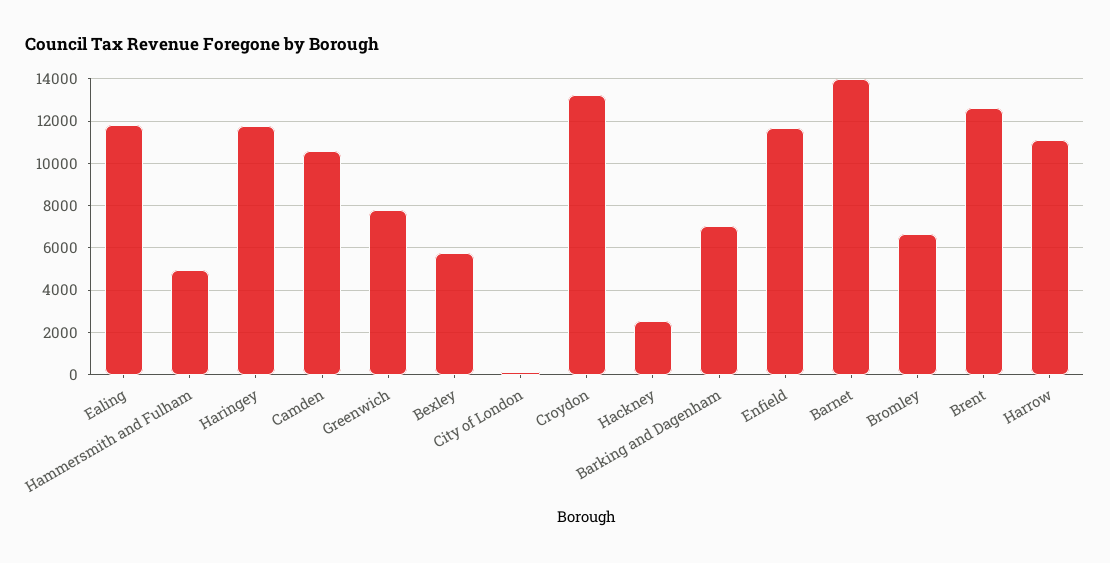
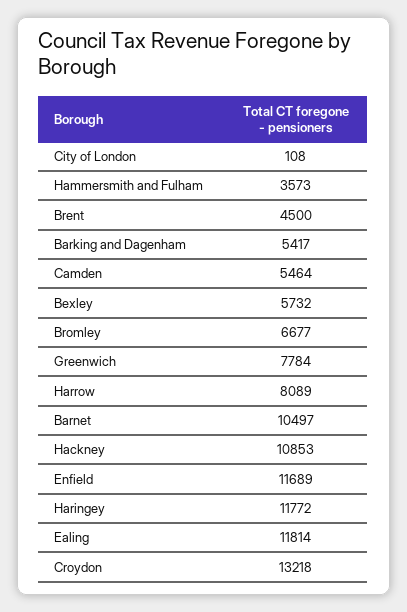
Hammersmith and Fulham: 5000 -> 3573
Camden: 10500 -> 5464
Hackney: 2500 -> 10853
Barking and Dagenham: 7000 -> 5417
Barnet: 14000 -> 10497
Brent: 12500 -> 4500
Harrow: 11000 -> 8089

